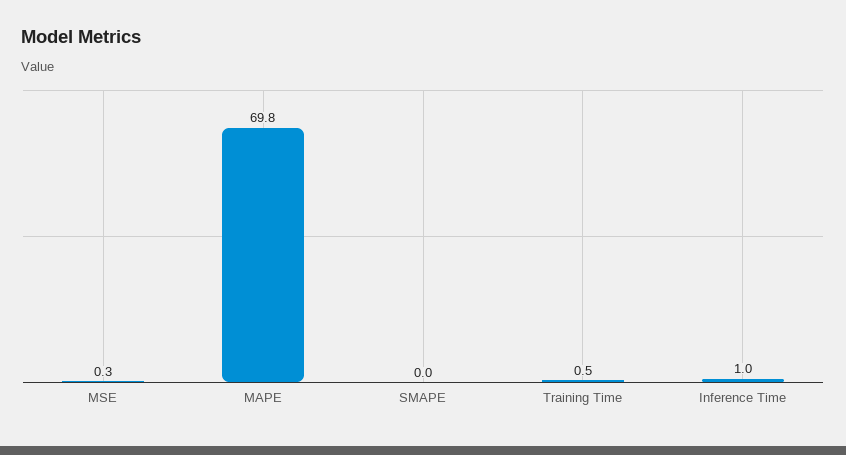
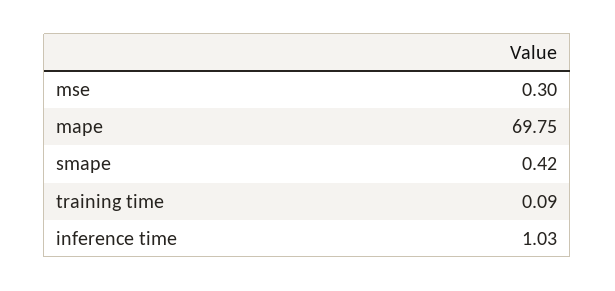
SMAPE: 0 -> 0.42
Training Time: 0.5 -> 0.09

